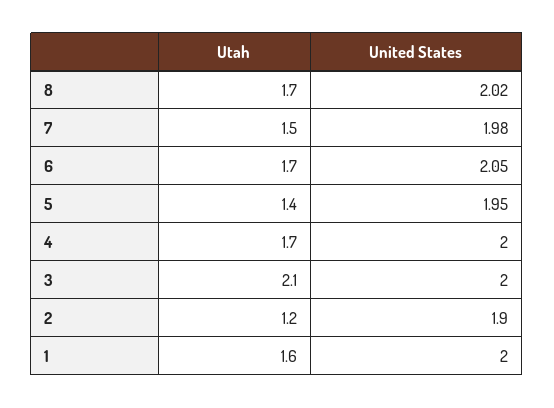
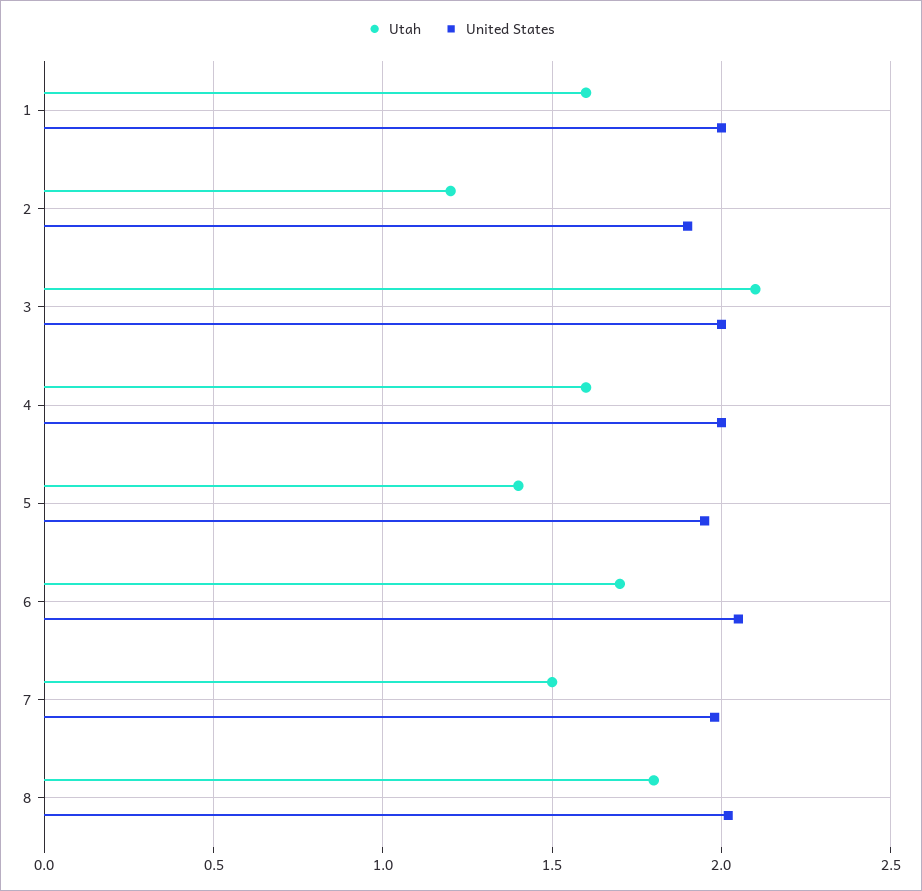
Utah, 8: 1.7 -> 1.8
Utah, 4: 1.7 -> 1.6

